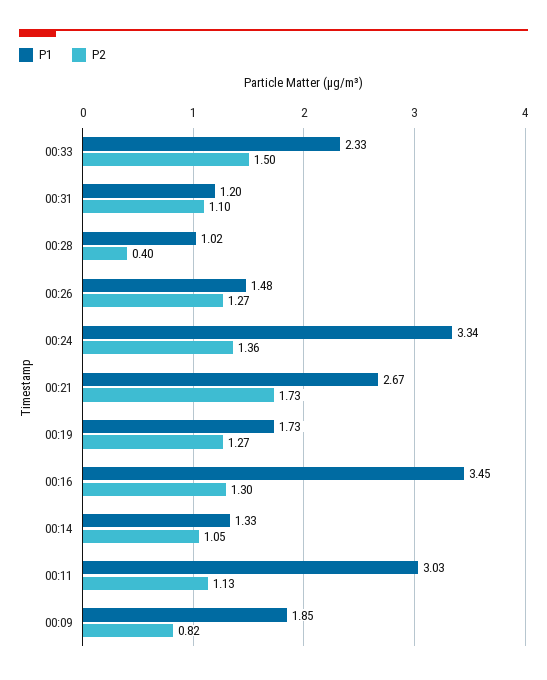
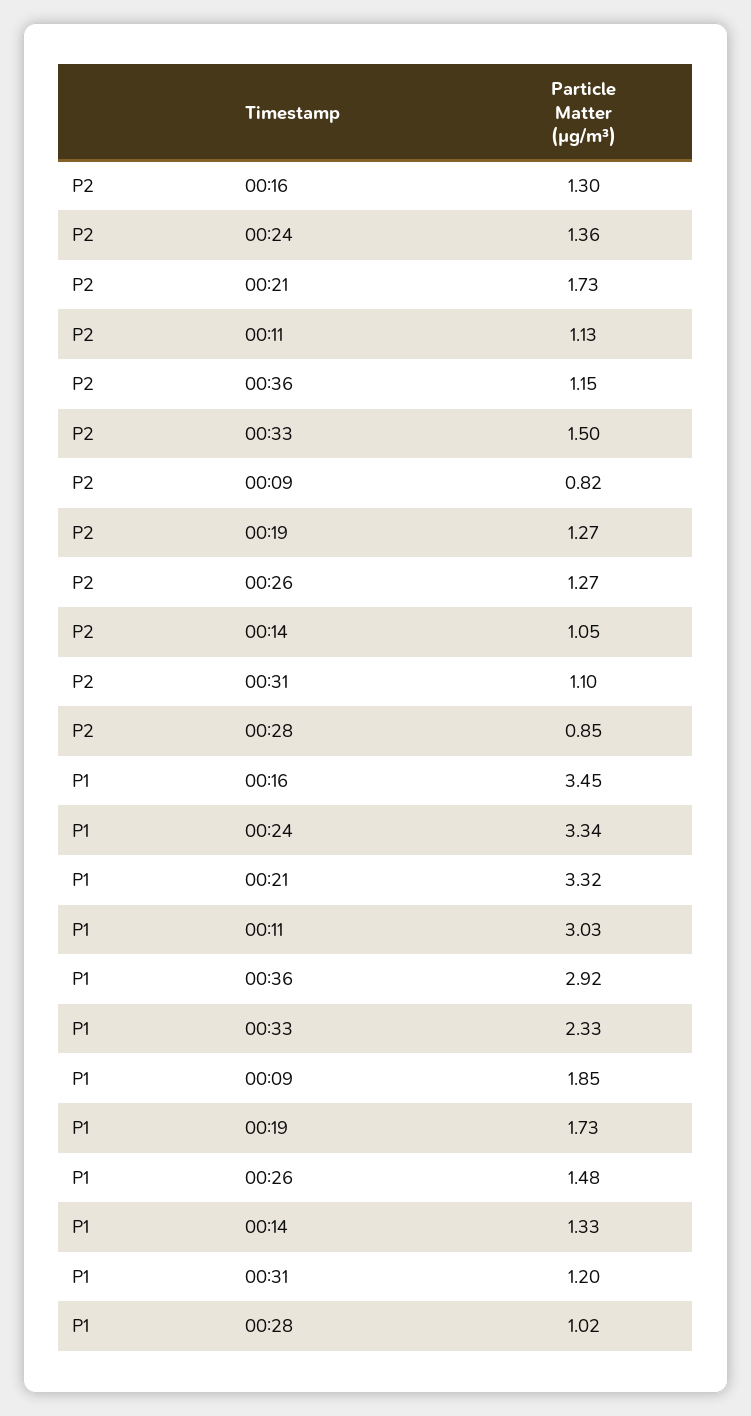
P2, 00:28: 0.4 -> 0.85
P1, 00:21: 2.67 -> 3.32
P2, 00:36: none -> 1.15
P1, 00:36: none -> 2.92

